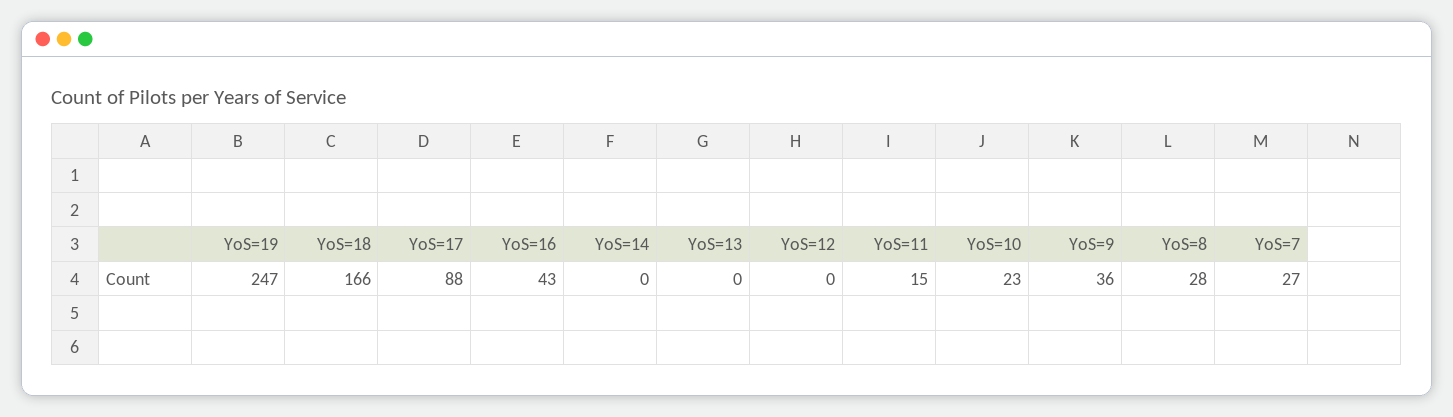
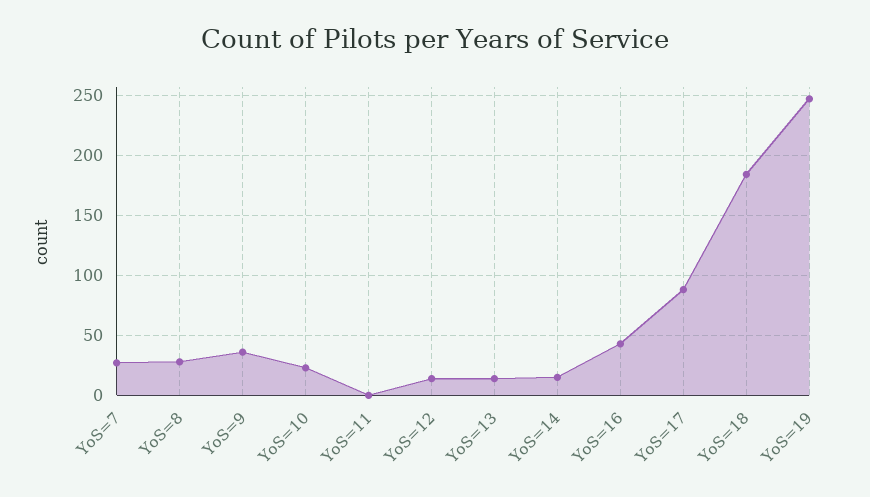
YoS=18: 166 -> 185
YoS=14: 0 -> 15
YoS=13: 0 -> 15
YoS=12: 0 -> 15
YoS=11: 15 -> 0

